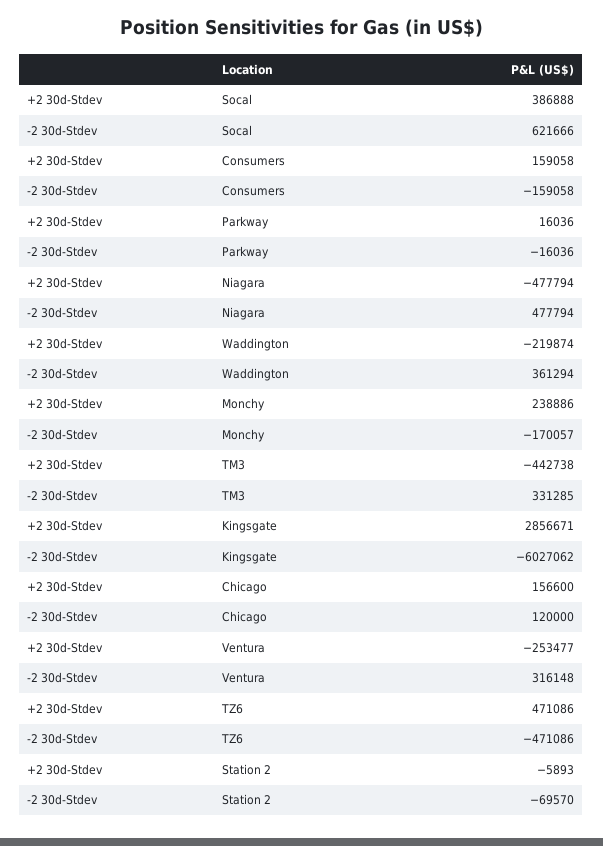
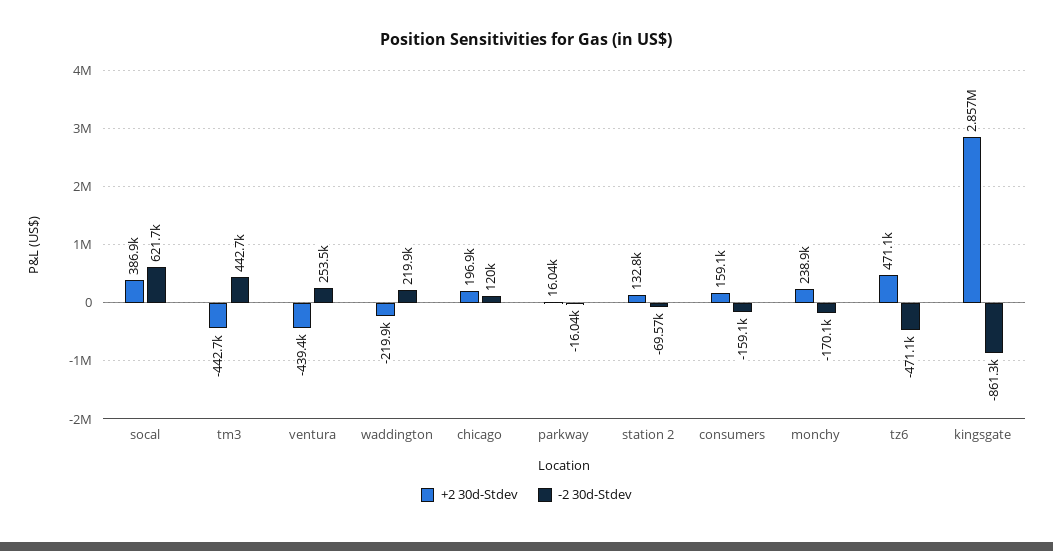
+2 30d-Stdev, Niagara: -477794 -> none
-2 30d-Stdev, Niagara: 477794 -> none
-2 30d-Stdev, Waddington: 361294 -> 219900
-2 30d-Stdev, TM3: 331285 -> 442700
-2 30d-Stdev, Kingsgate: -6027062 -> -861300
+2 30d-Stdev, Chicago: 156600 -> 196900
+2 30d-Stdev, Ventura: -253477 -> -439400
-2 30d-Stdev, Ventura: 316148 -> 253500
+2 30d-Stdev, Station 2: -5893 -> 132800

